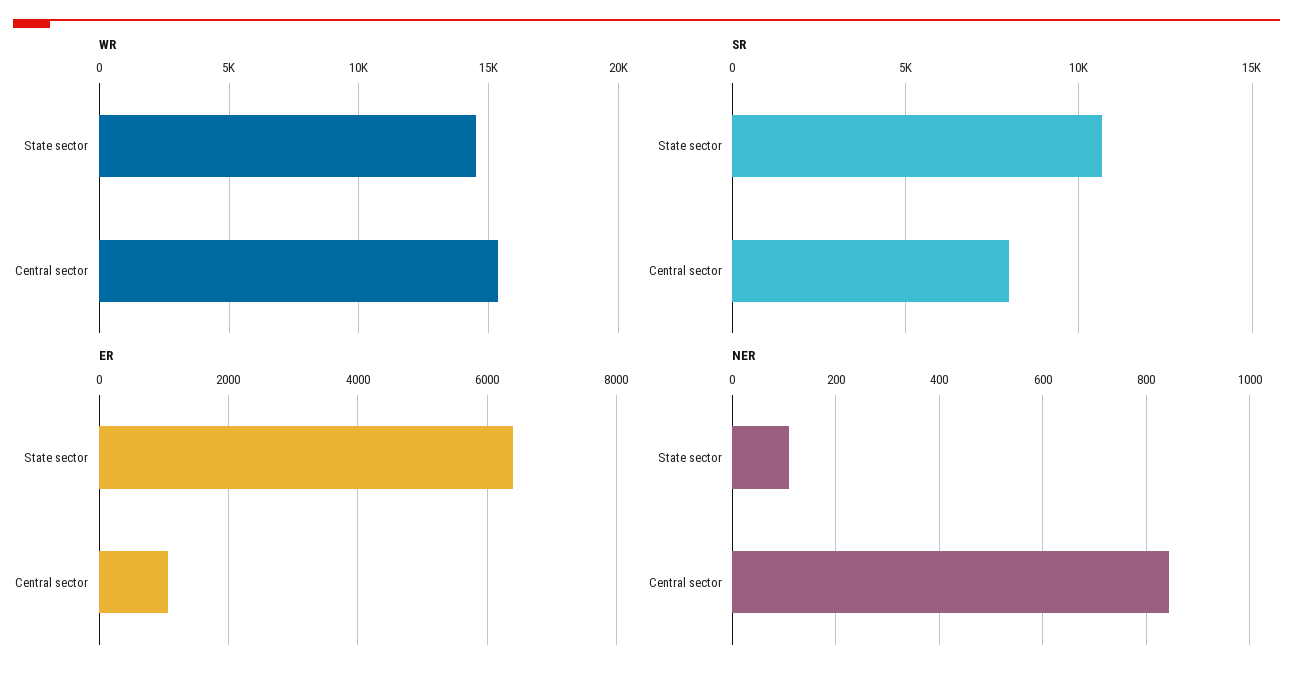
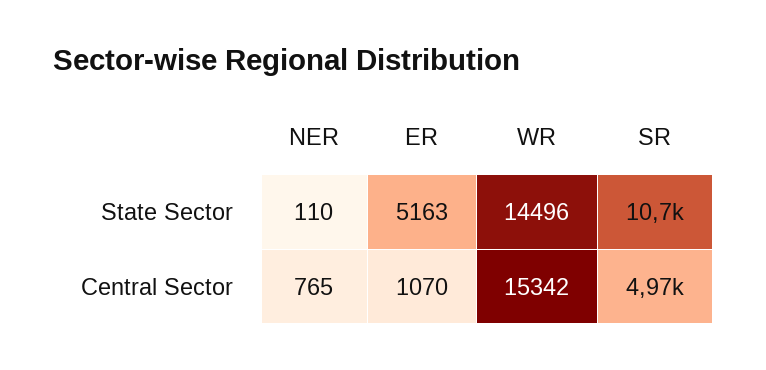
SR, Central sector: 8000 -> 4970
ER, State sector: 6400 -> 5163
NER, Central sector: 840 -> 765

